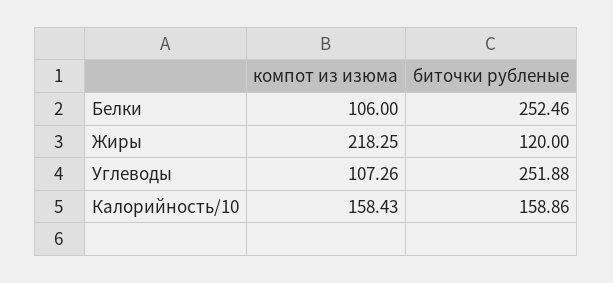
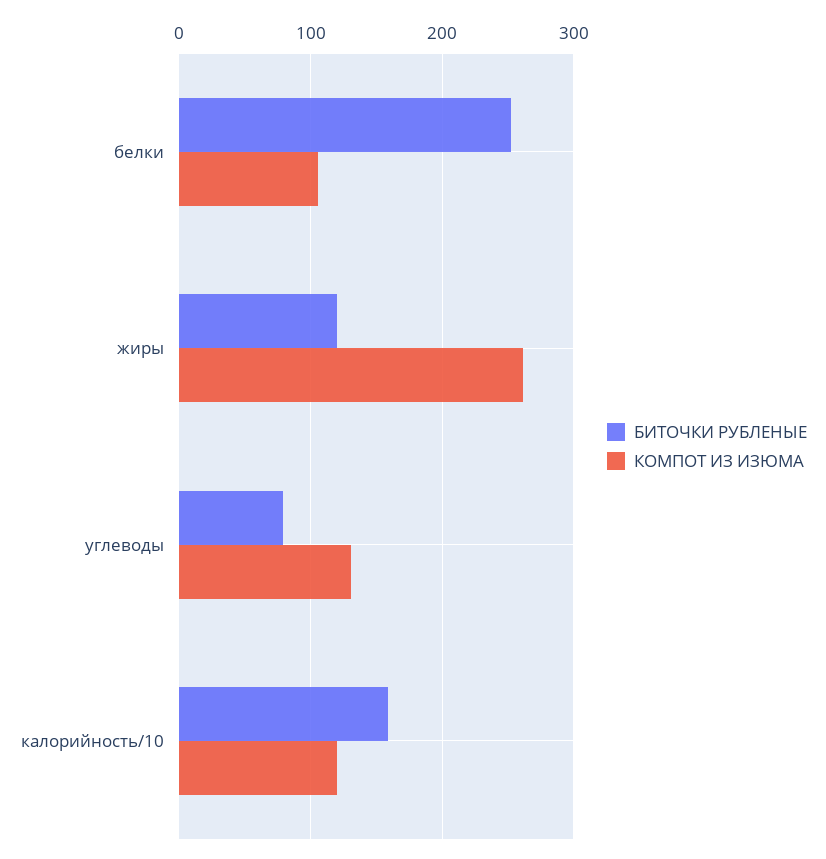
компот из изюма, Жиры: 218.25 -> 260
компот из изюма, Углеводы: 107.26 -> 130
биточки рубленые, Углеводы: 251.88 -> 80
компот из изюма, Калорийность/10: 158.43 -> 120

